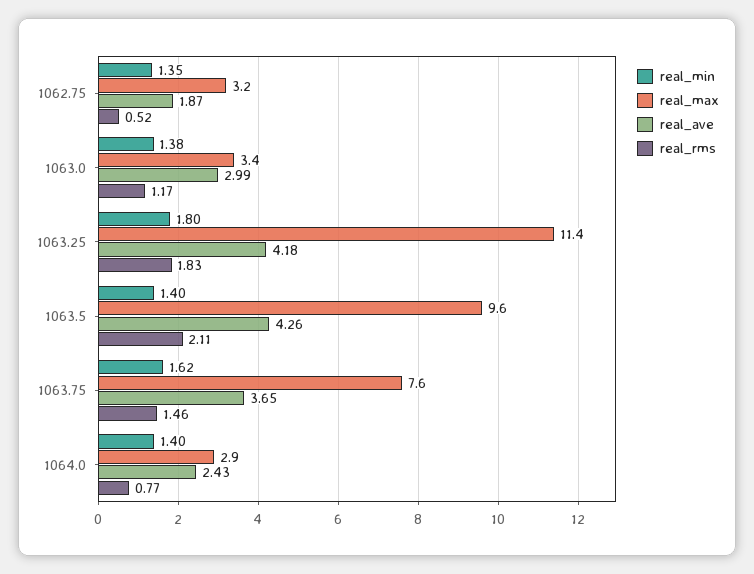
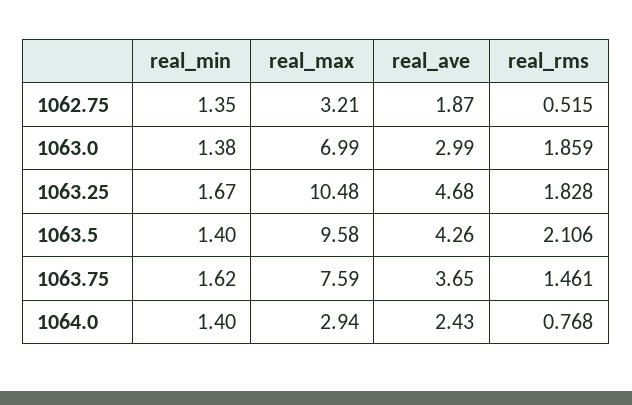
real_max, 1063.0: 3.4 -> 6.99
real_rms, 1063.0: 1.17 -> 1.859
real_min, 1063.25: 1.8 -> 1.67
real_max, 1063.25: 11.4 -> 10.48
real_ave, 1063.25: 4.18 -> 4.68

